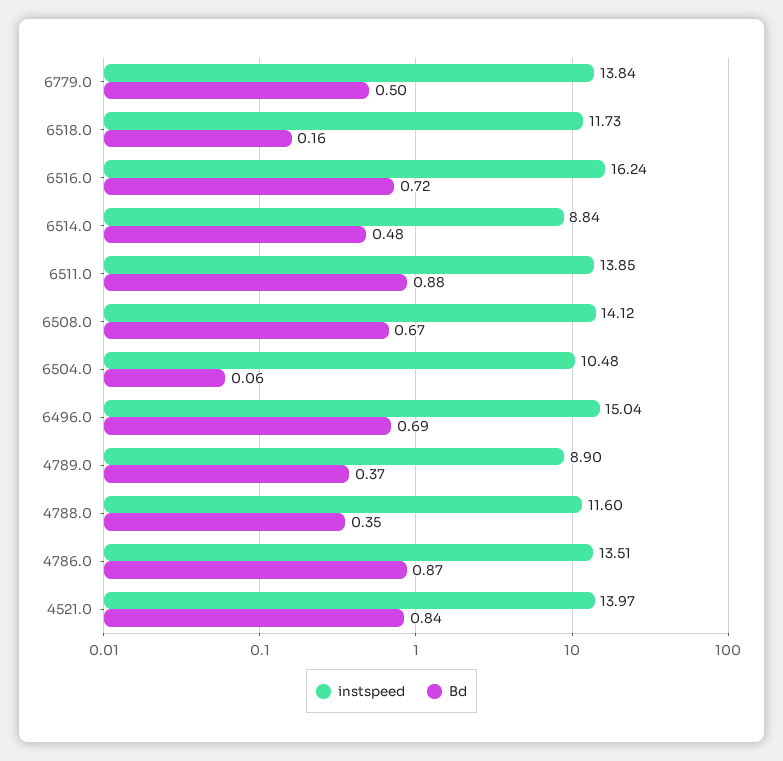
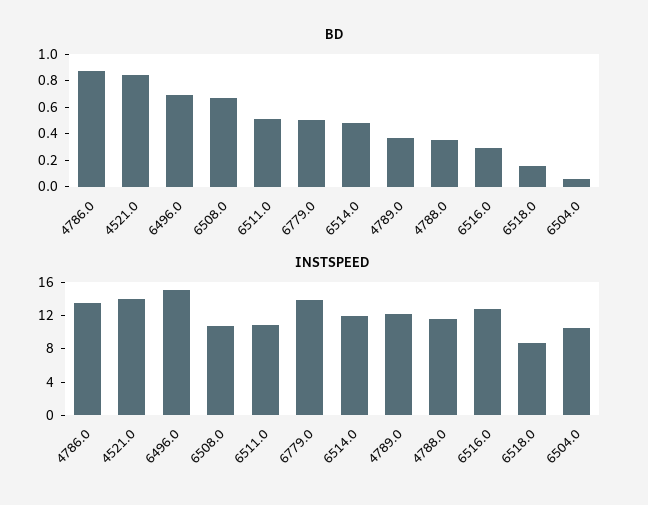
instspeed, 6518.0: 11.73 -> 9
instspeed, 6516.0: 16.24 -> 13
Bd, 6516.0: 0.72 -> 0.3
instspeed, 6514.0: 8.84 -> 12
instspeed, 6511.0: 13.85 -> 11
Bd, 6511.0: 0.88 -> 0.5
instspeed, 6508.0: 14.12 -> 11
instspeed, 4789.0: 8.9 -> 12

